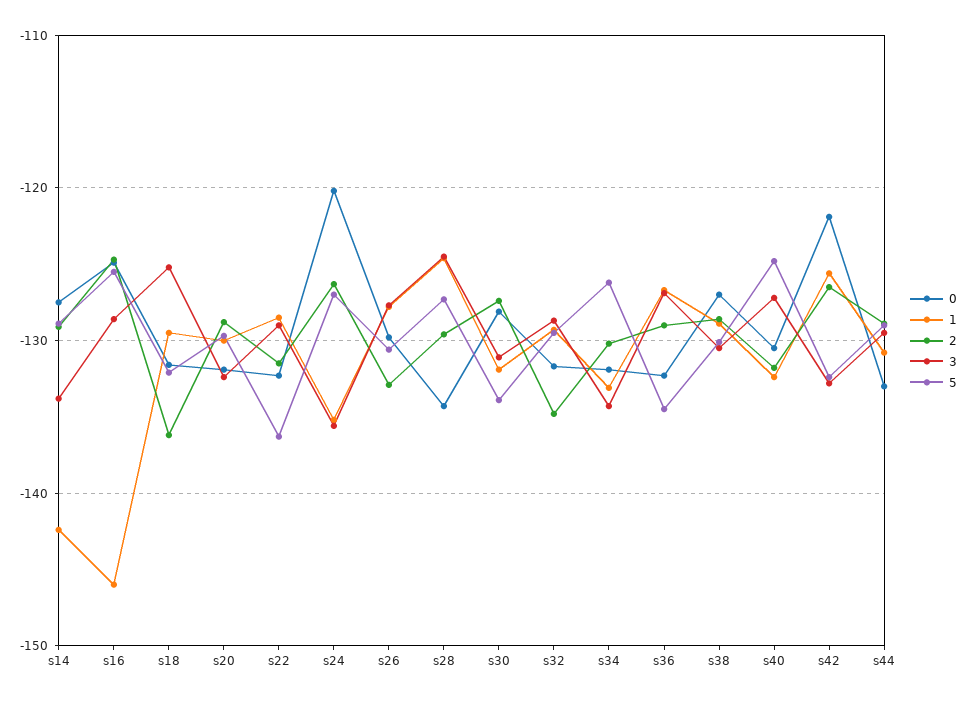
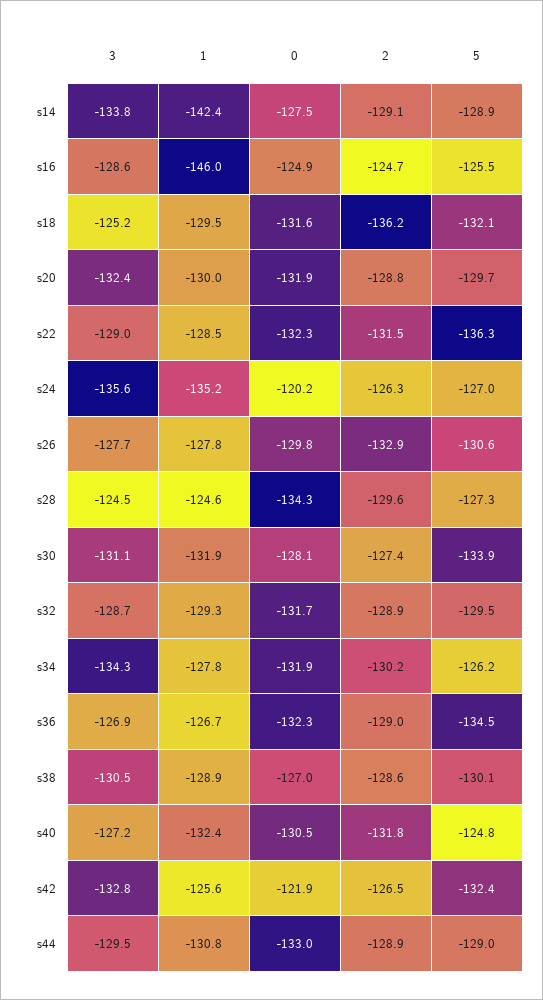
2, s32: -135 -> -128.9
1, s34: -133 -> -127.8

